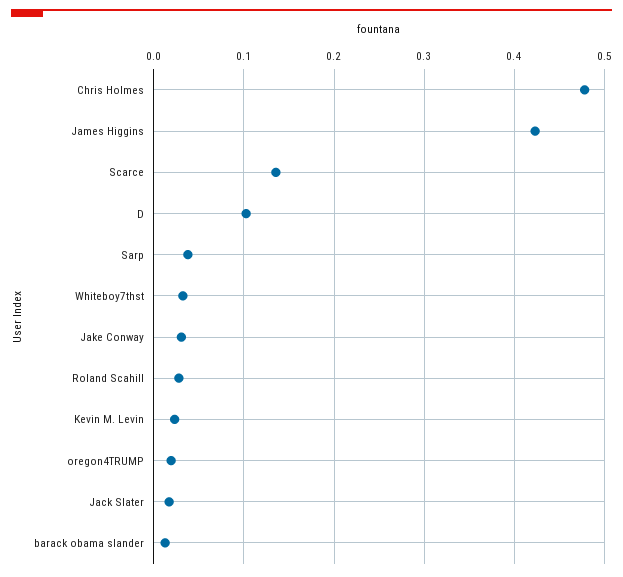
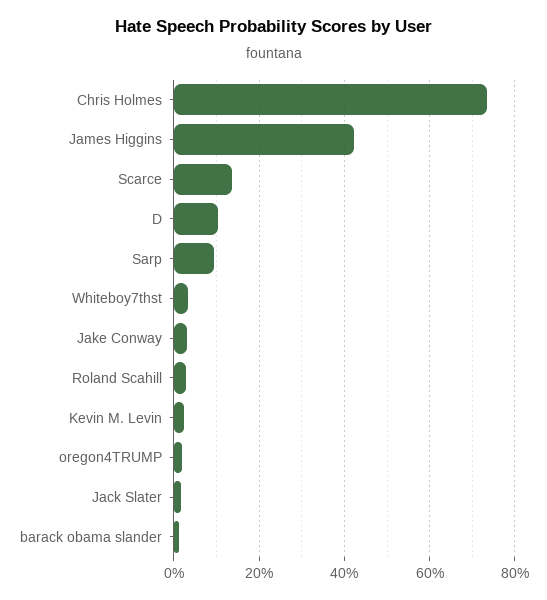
Chris Holmes: 0.48 -> 0.74
Sarp: 0.04 -> 0.1

